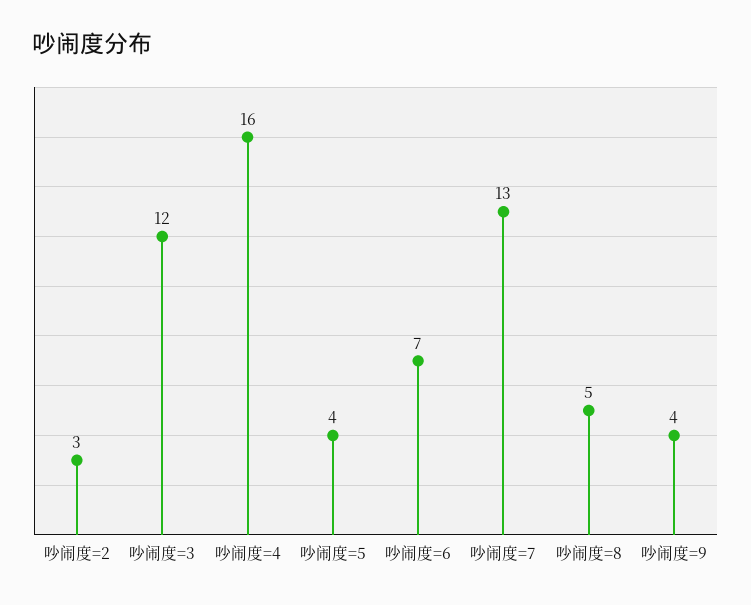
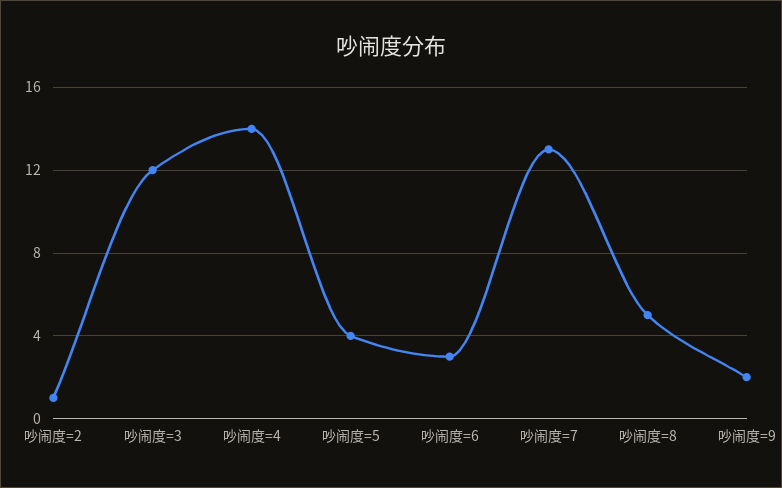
吵闹度=2: 3 -> 1
吵闹度=4: 16 -> 14
吵闹度=6: 7 -> 3
吵闹度=9: 4 -> 2

